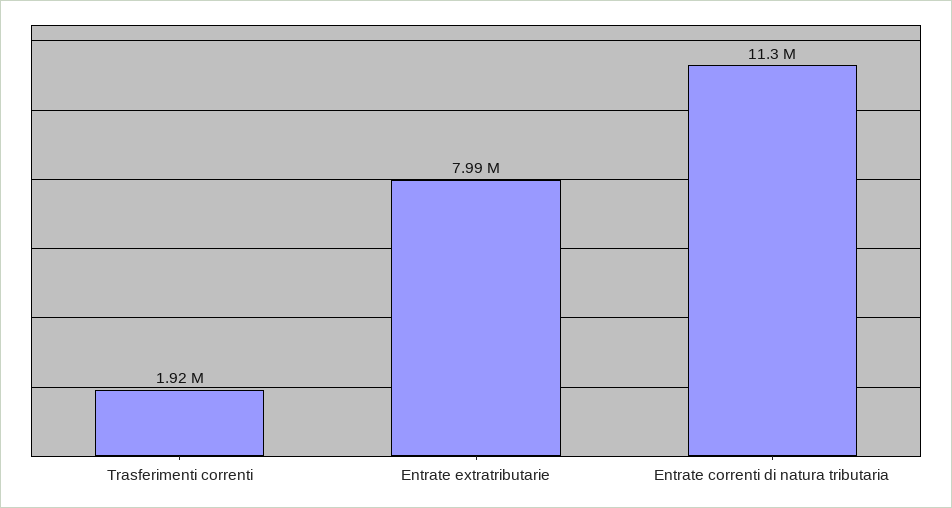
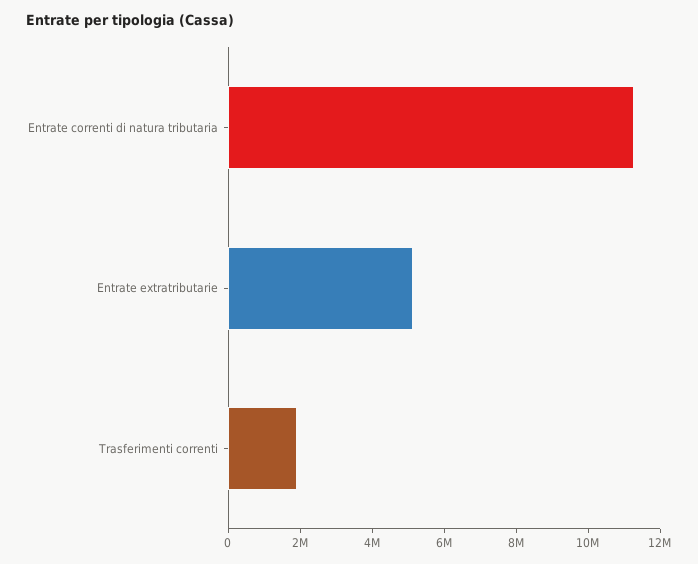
Entrate extratributarie: 7990000 -> 5000000

